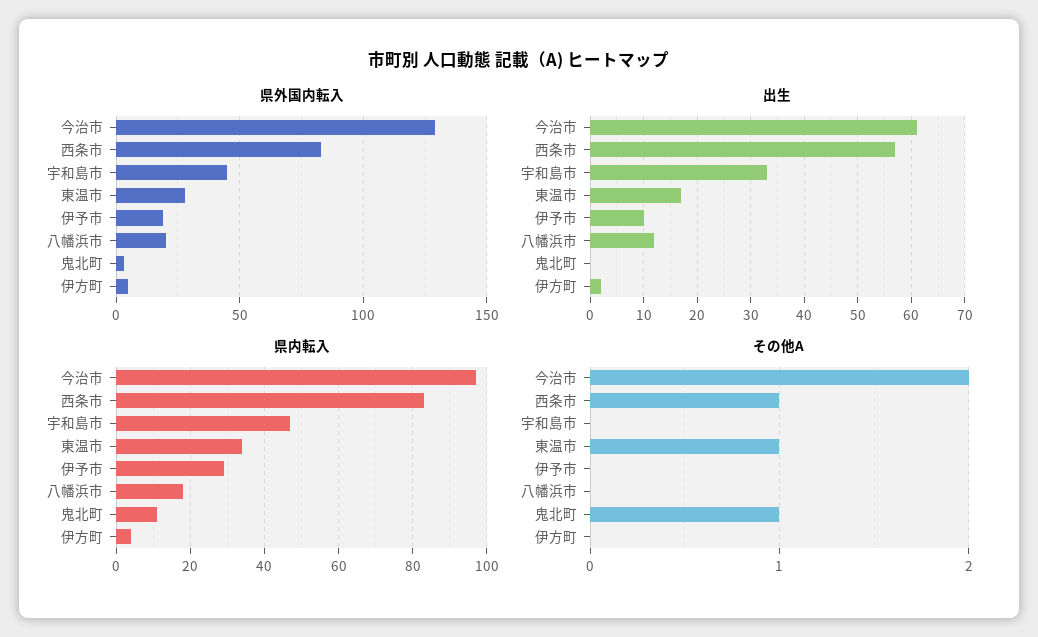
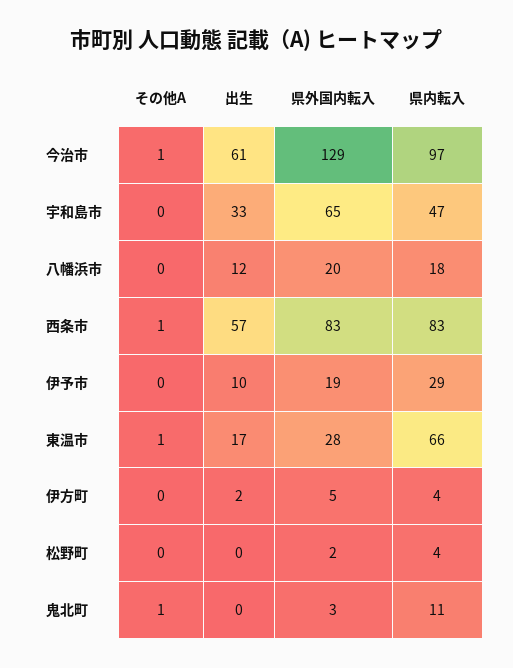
県外国内転入, 宇和島市: 45 -> 65
県内転入, 東温市: 35 -> 66
その他A, 今治市: 2 -> 1
その他A, 松野町: none -> 0
出生, 松野町: none -> 0
県外国内転入, 松野町: none -> 2
県内転入, 松野町: none -> 4

